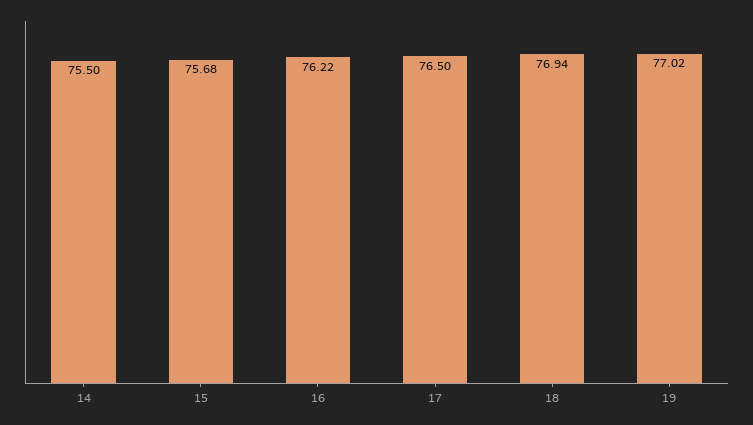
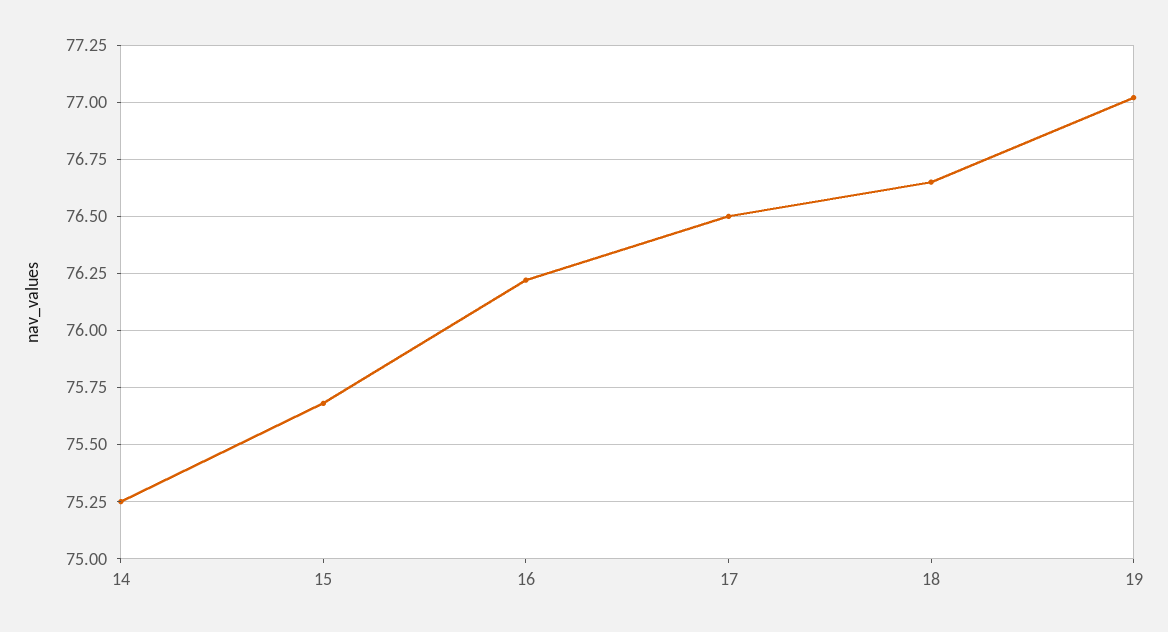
14: 75.5 -> 75.25
18: 76.94 -> 76.65

